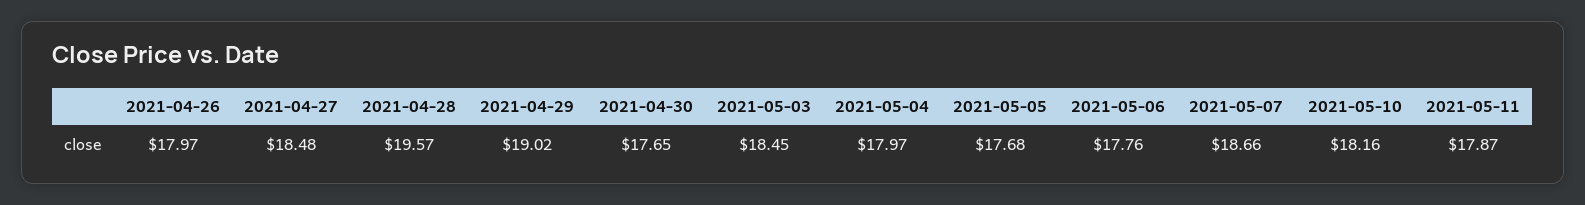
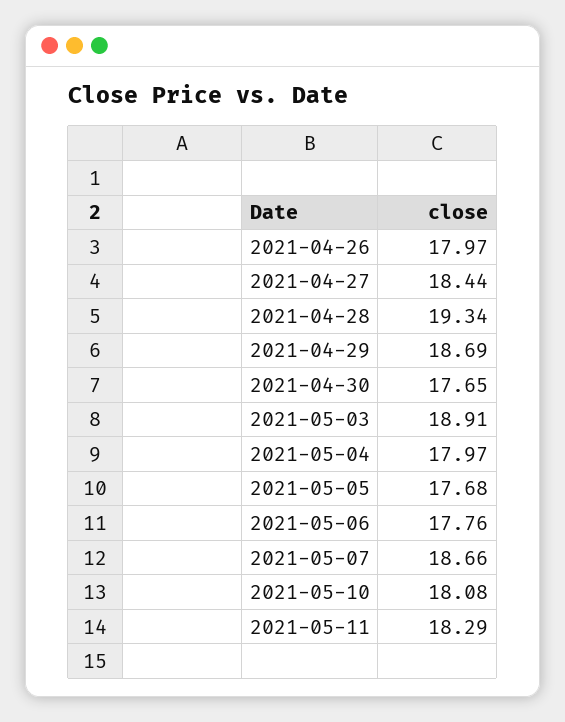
2021-04-27: 18.48 -> 18.44
2021-04-28: 19.57 -> 19.34
2021-04-29: 19.02 -> 18.69
2021-05-03: 18.45 -> 18.91
2021-05-10: 18.16 -> 18.08
2021-05-11: 17.87 -> 18.29

